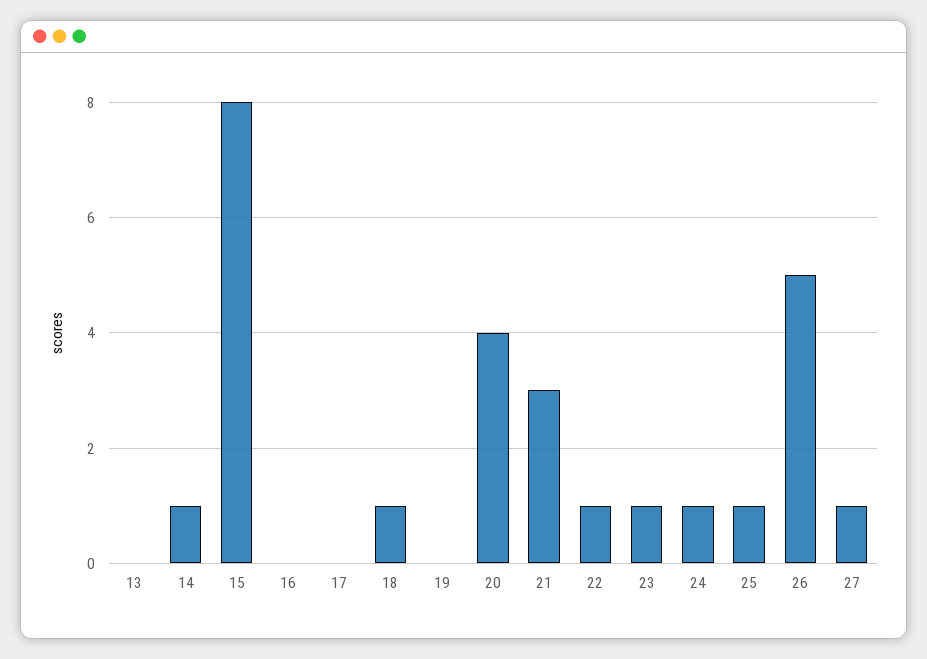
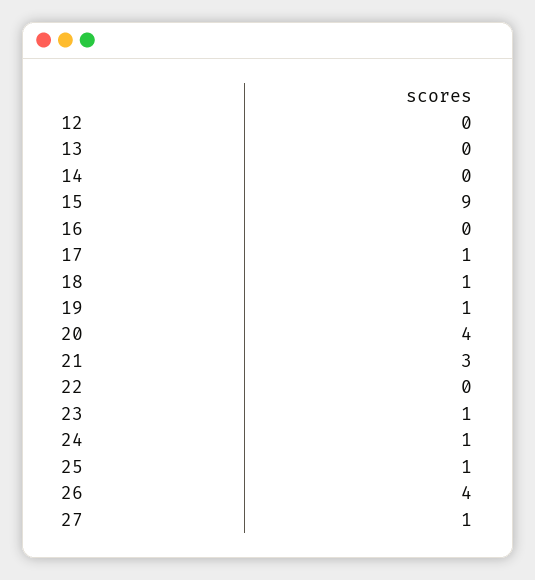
14: 1 -> 0
15: 8 -> 9
17: 0 -> 1
19: 0 -> 1
22: 1 -> 0
26: 5 -> 4
12: none -> 0

